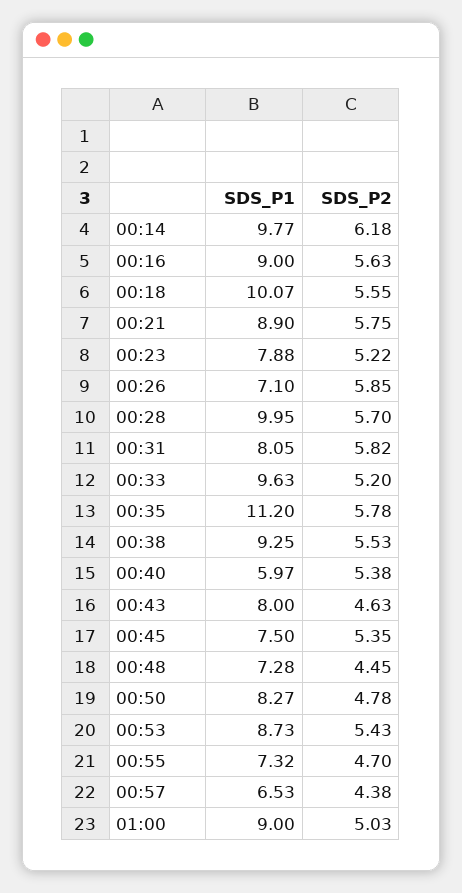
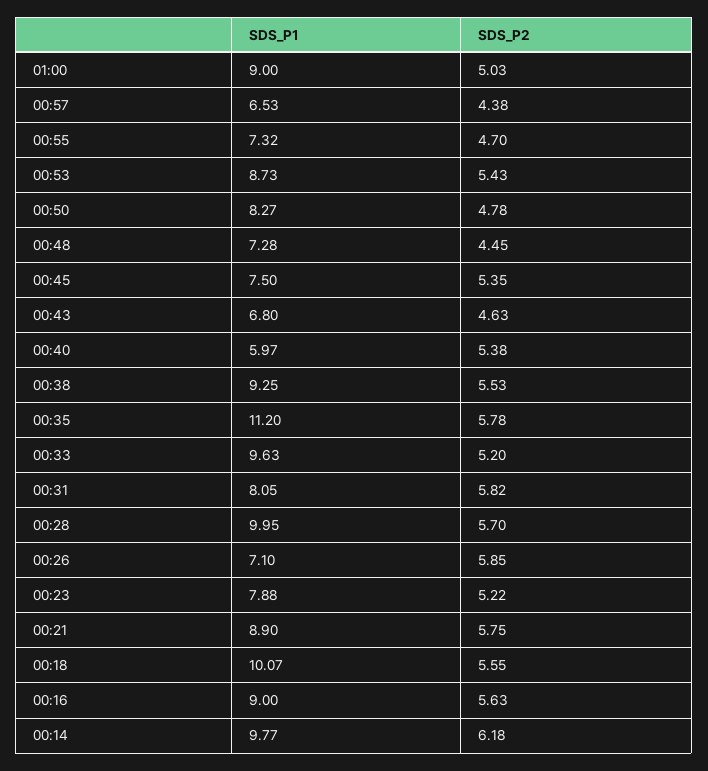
SDS_P1, 00:43: 8 -> 6.8

